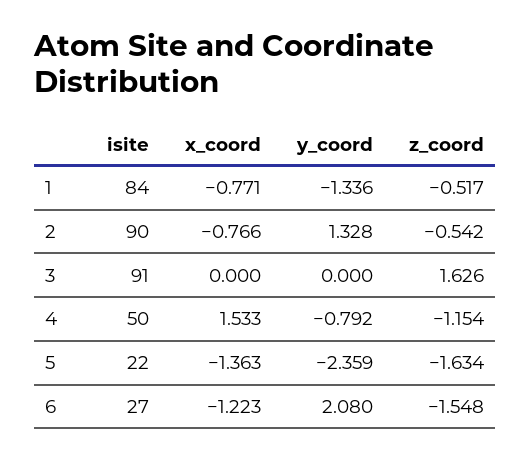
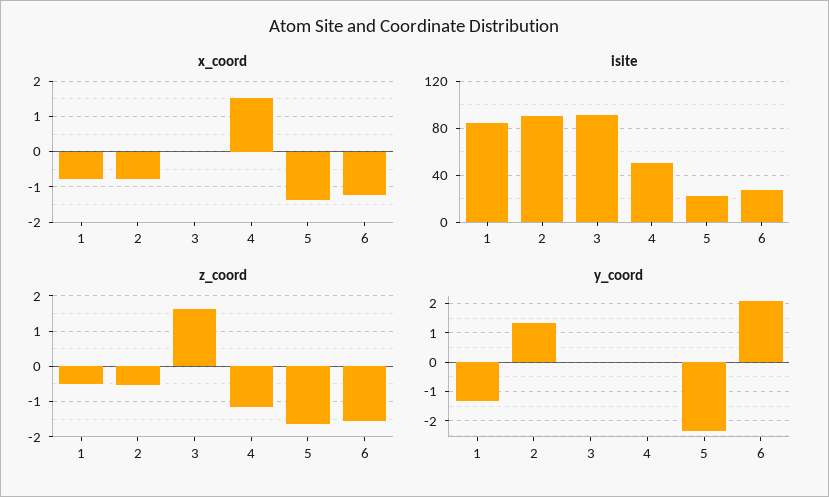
y_coord, 4: -0.792 -> 0

